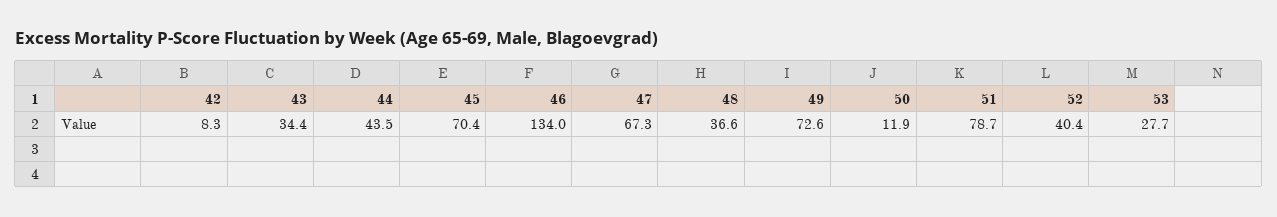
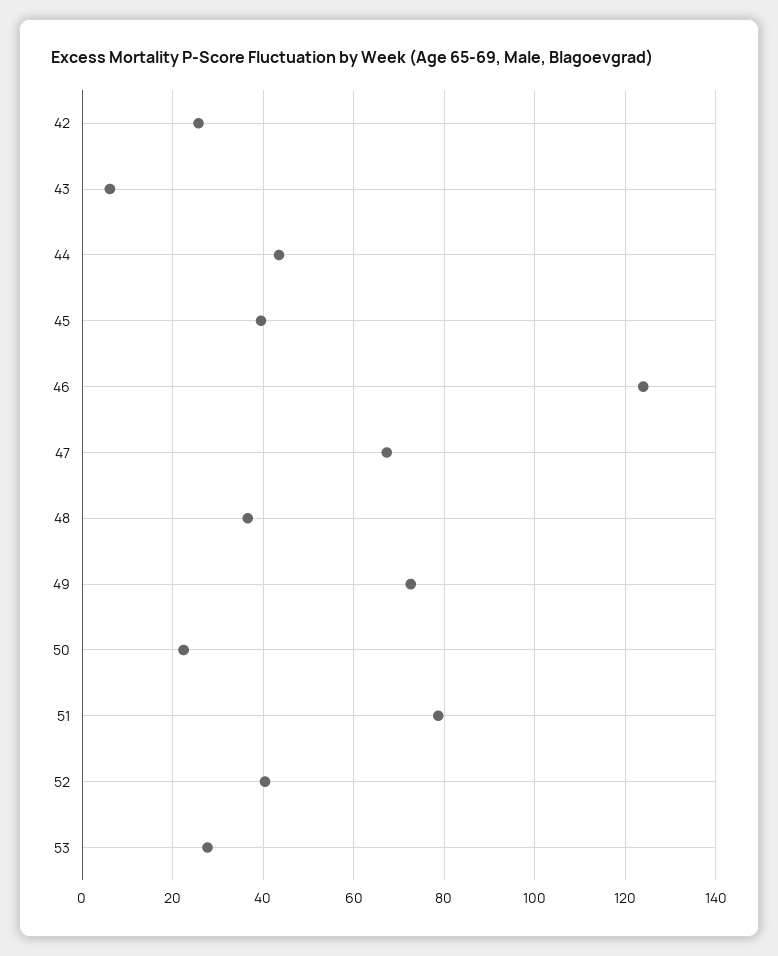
42: 8.3 -> 26
43: 34.4 -> 6
45: 70.4 -> 40
46: 134 -> 124
50: 11.9 -> 22

